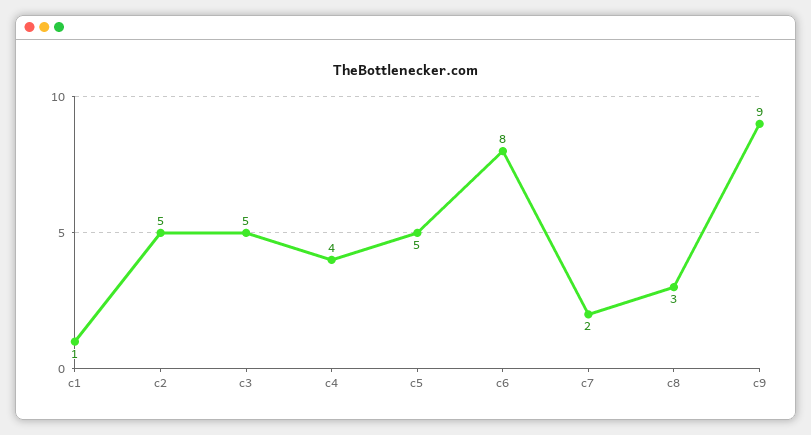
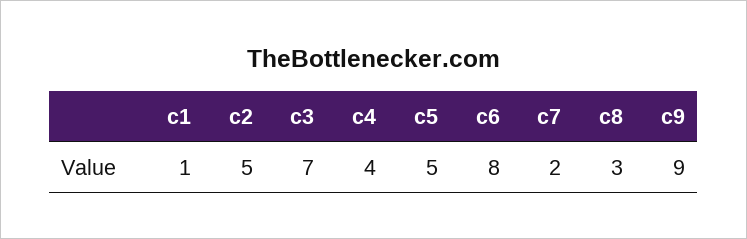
c3: 5 -> 7

